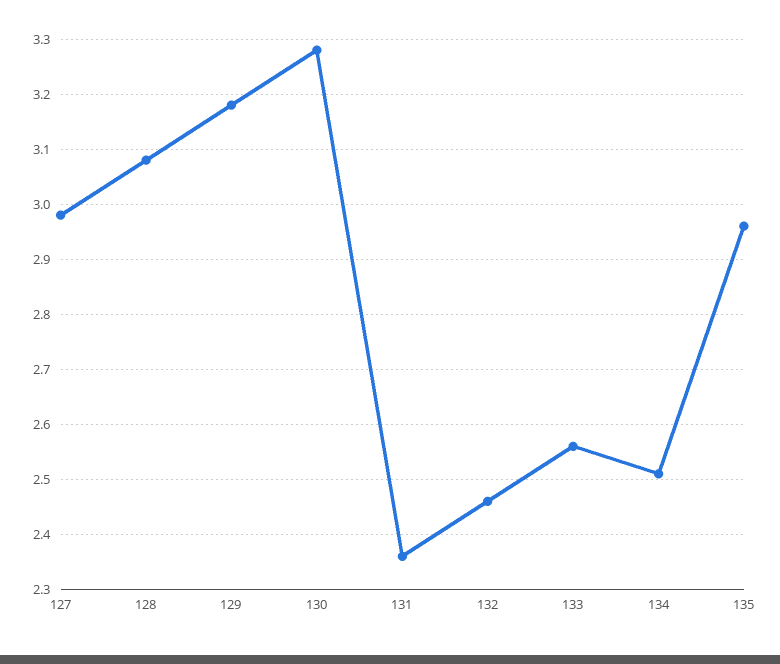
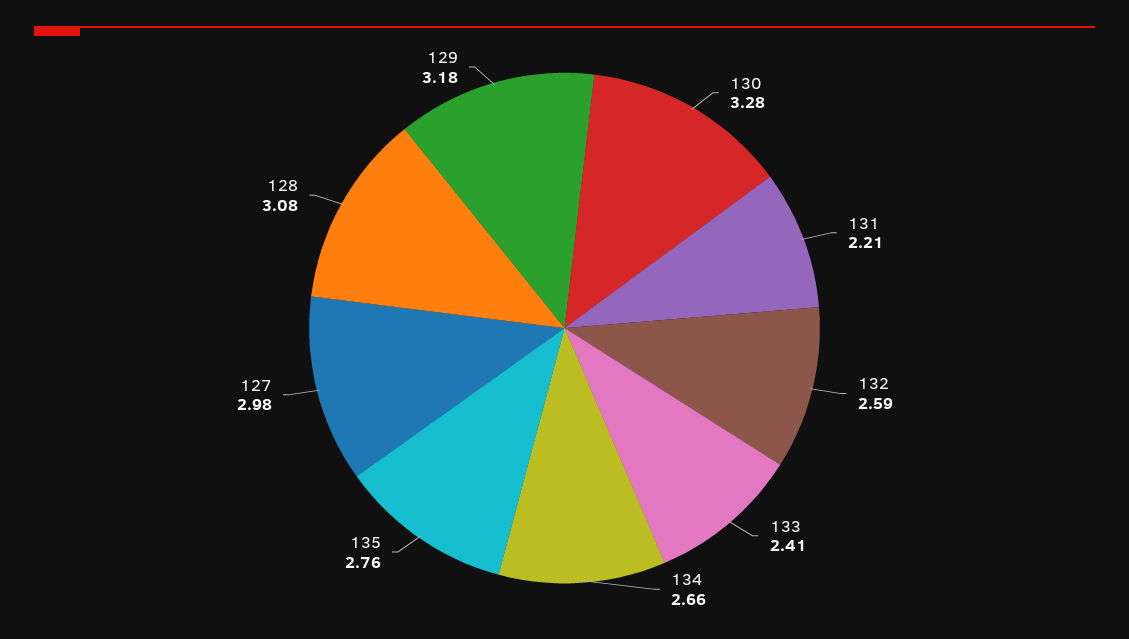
131: 2.35 -> 2.21
132: 2.45 -> 2.59
133: 2.55 -> 2.41
134: 2.5 -> 2.66
135: 2.95 -> 2.76

